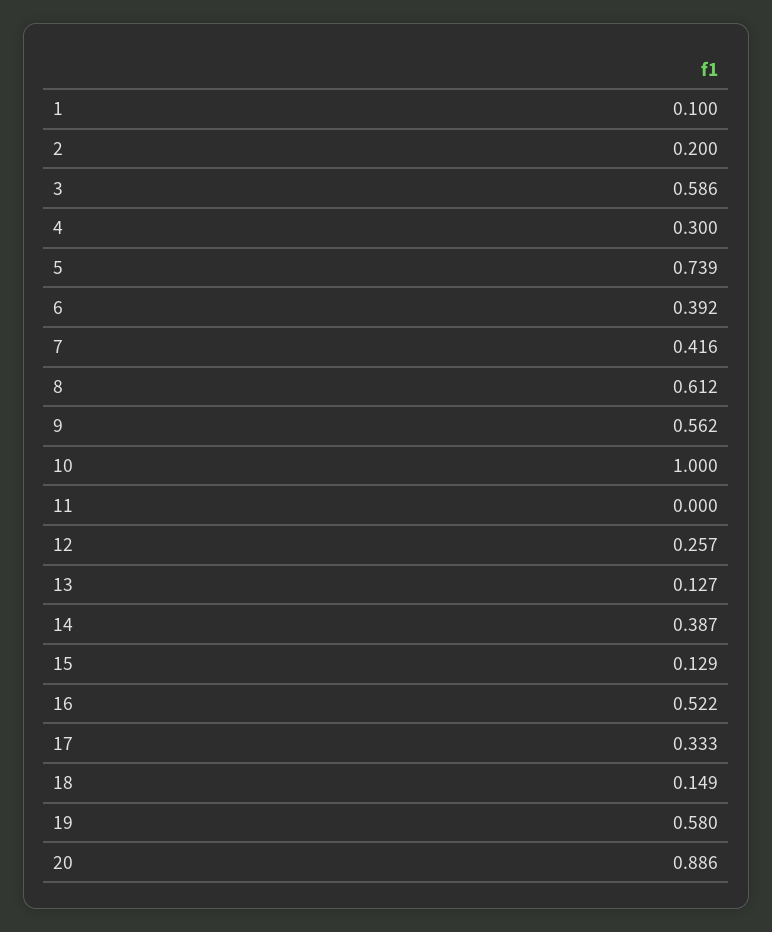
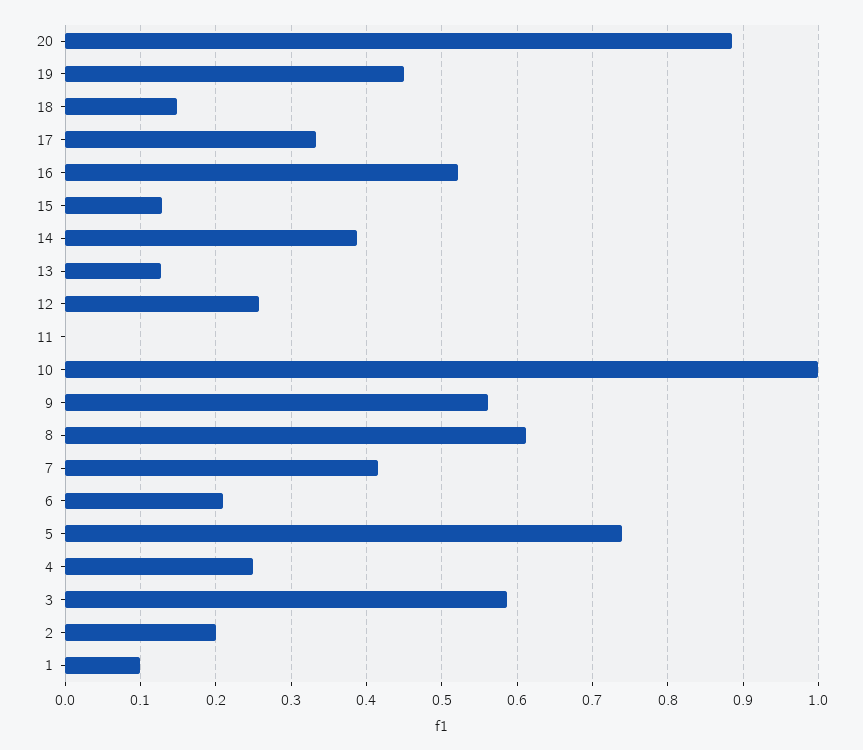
4: 0.3 -> 0.25
6: 0.392 -> 0.21
19: 0.58 -> 0.45

